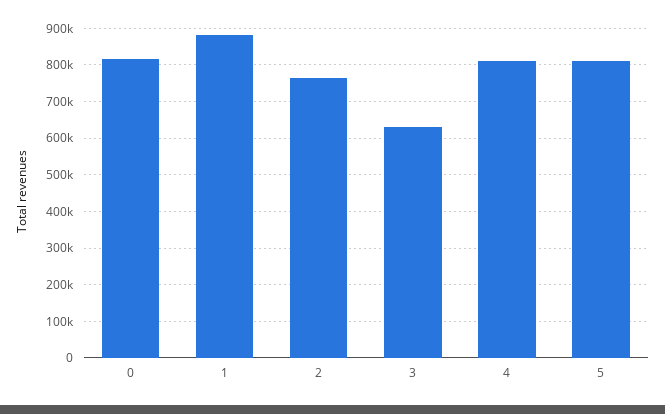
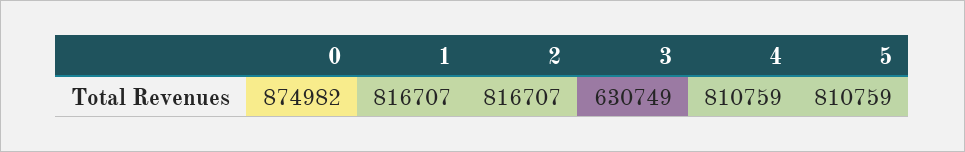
0: 820000 -> 874982
1: 880000 -> 816707
2: 760000 -> 816707

